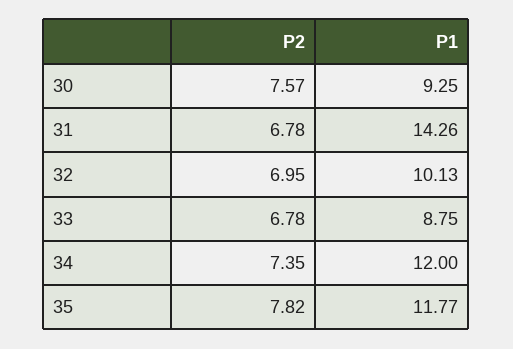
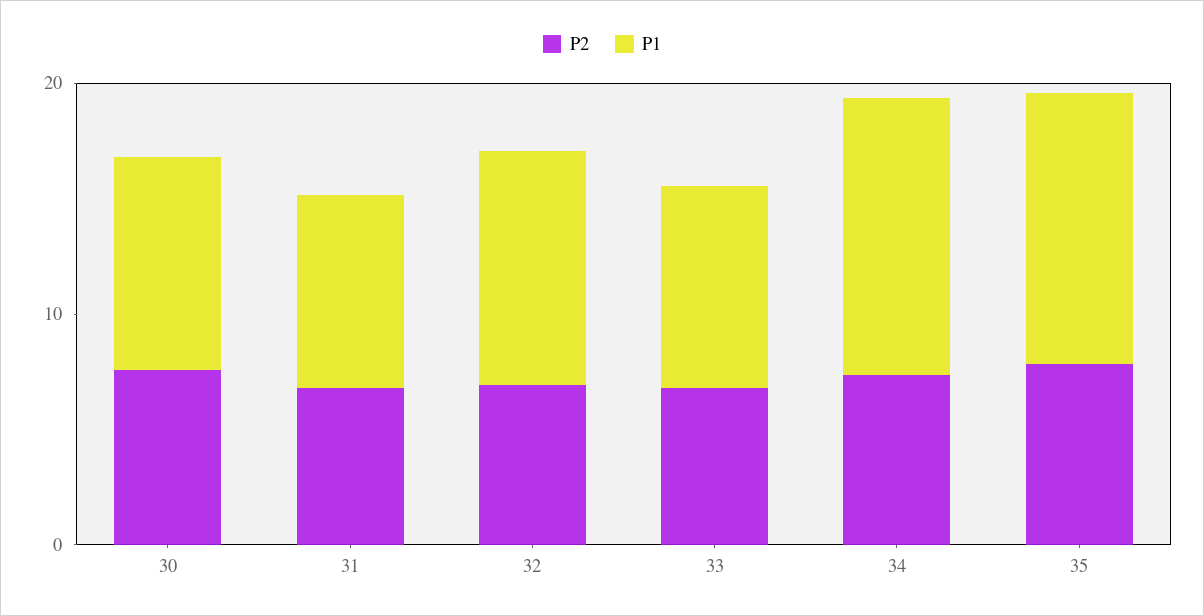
P1, 31: 14.26 -> 8

